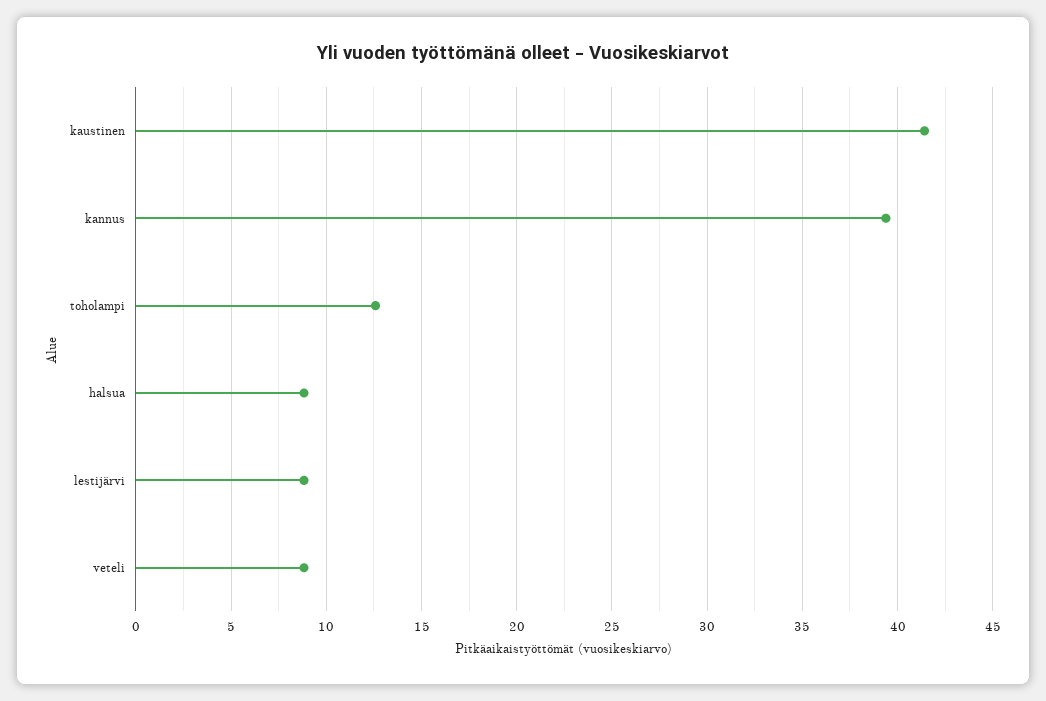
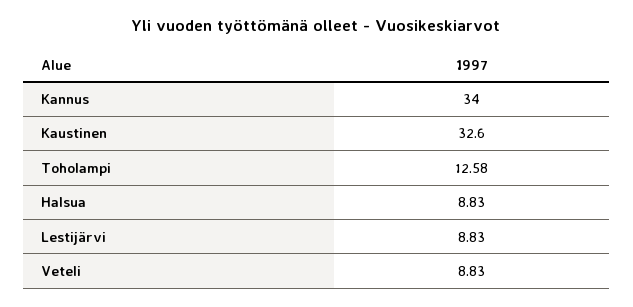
kaustinen: 41.5 -> 32.6
kannus: 39.5 -> 34

